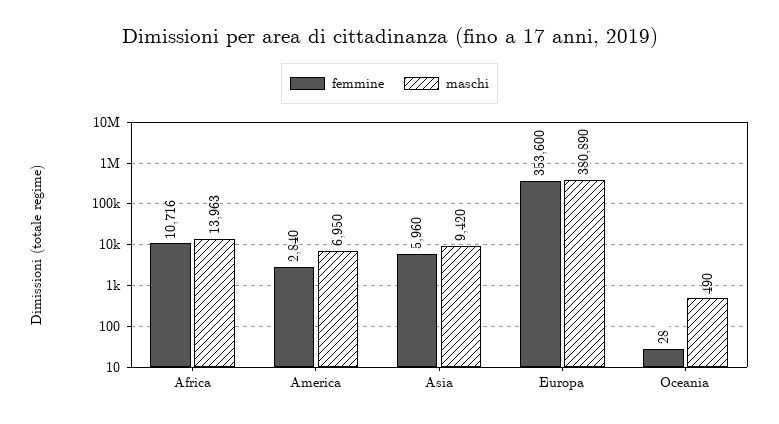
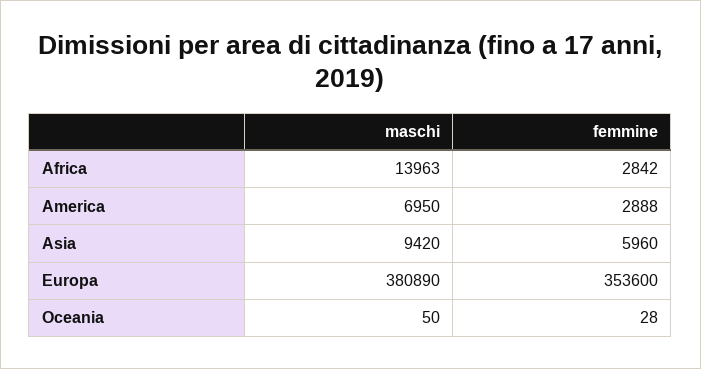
femmine, Africa: 10716 -> 2842
femmine, America: 2840 -> 2888
maschi, Oceania: 490 -> 50

